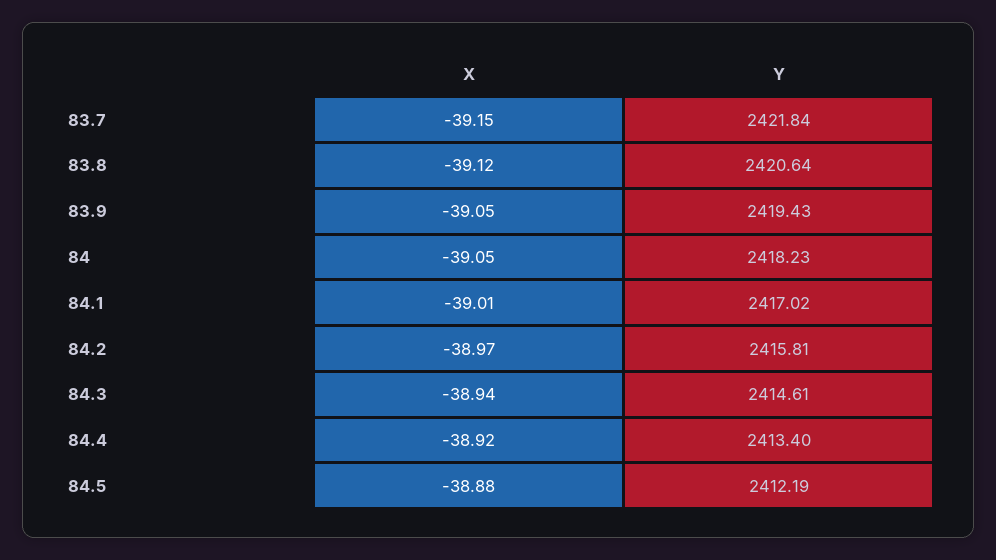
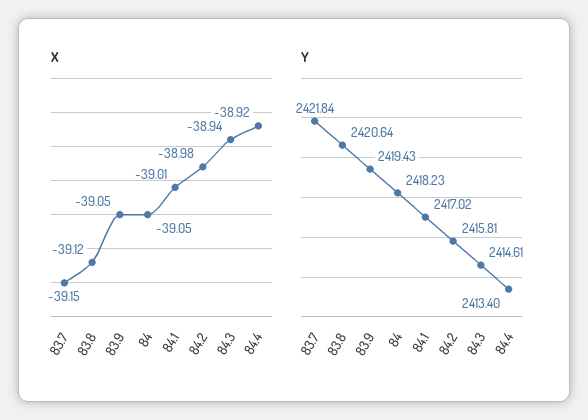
X, 84.2: -38.97 -> -38.98
X, 84.5: -38.88 -> none
Y, 84.5: 2412.19 -> none

